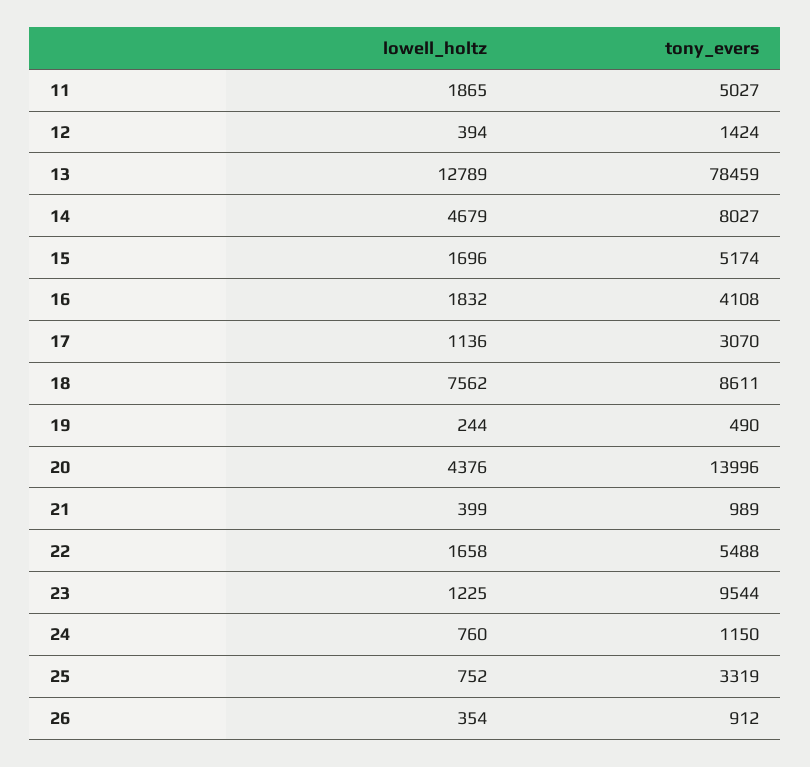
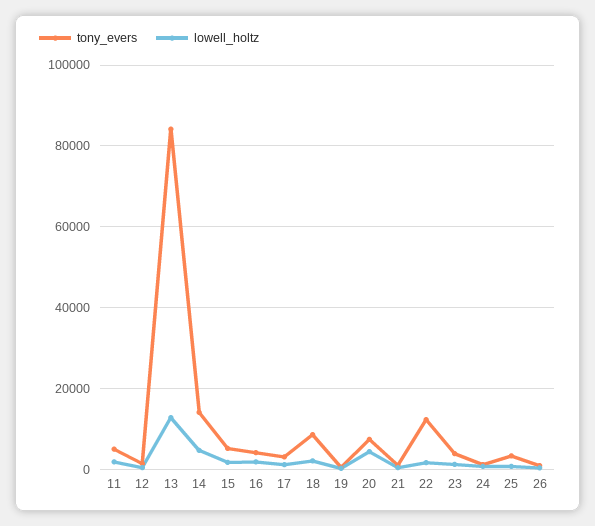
tony_evers, 13: 78459 -> 84000
tony_evers, 14: 8027 -> 14000
lowell_holtz, 18: 7562 -> 2000
tony_evers, 20: 13996 -> 8000
tony_evers, 22: 5488 -> 12000
tony_evers, 23: 9544 -> 4000

